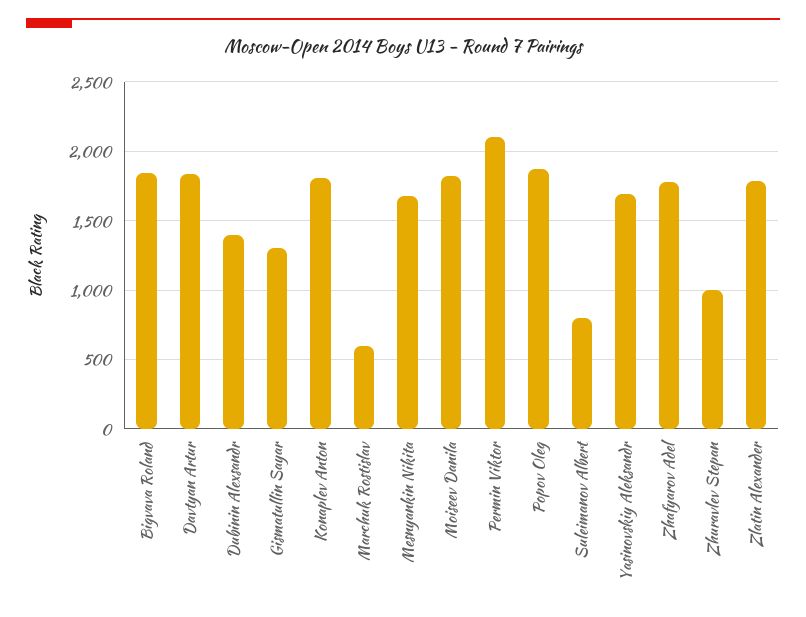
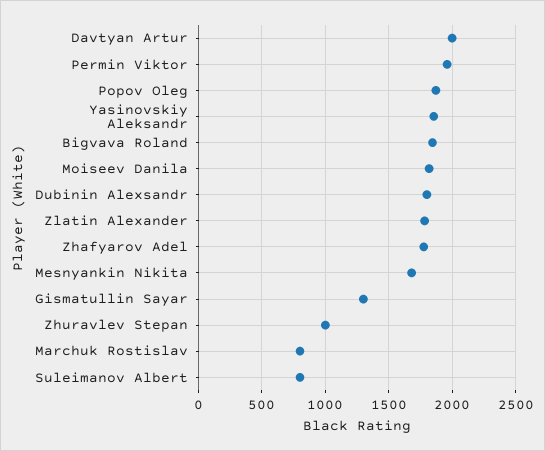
Davtyan Artur: 1850 -> 2000
Dubinin Alexsandr: 1400 -> 1800
Konaplev Anton: 1800 -> none
Marchuk Rostislav: 600 -> 800
Permin Viktor: 2100 -> 1950
Yasinovskiy Aleksandr: 1700 -> 1850

